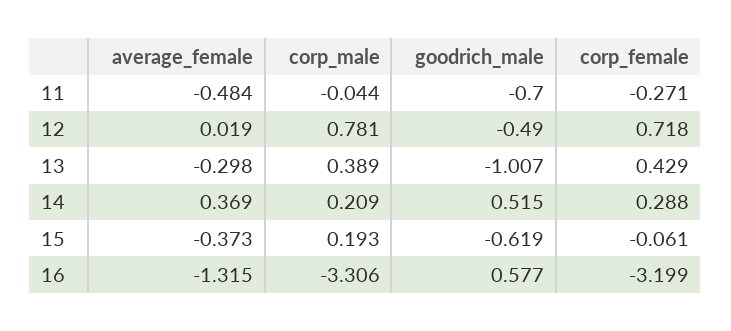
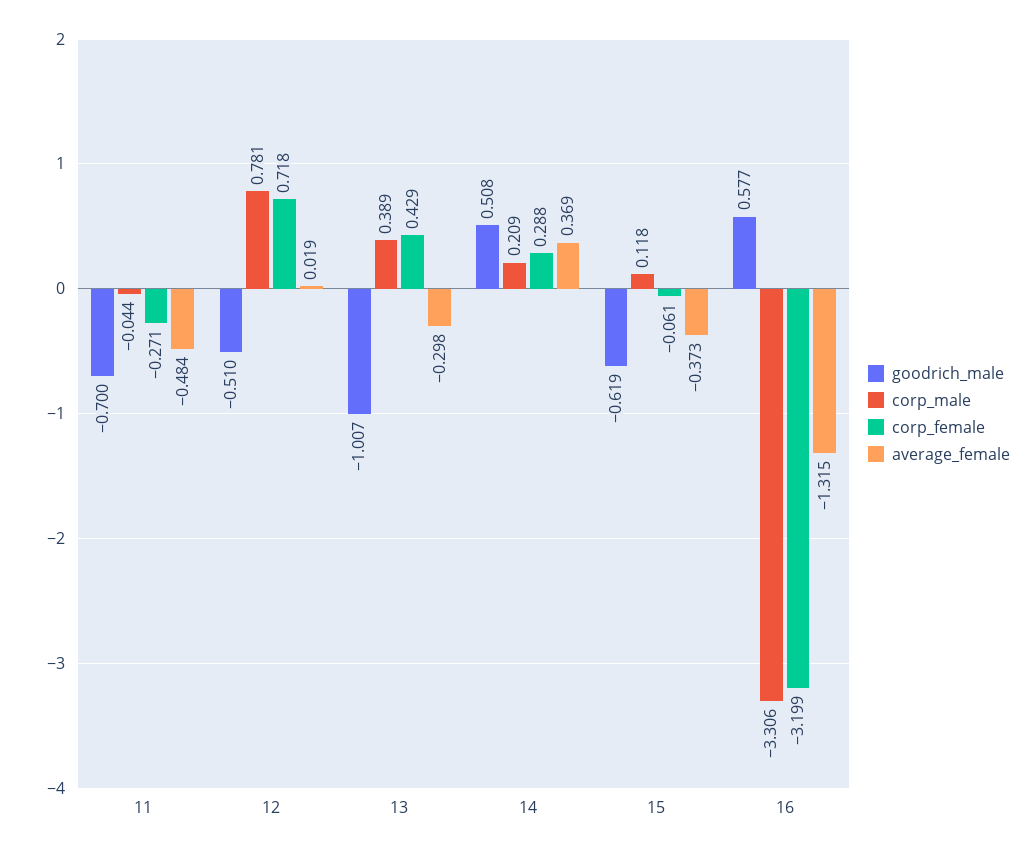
goodrich_male, 12: -0.49 -> -0.51
goodrich_male, 14: 0.515 -> 0.508
corp_male, 15: 0.193 -> 0.118

